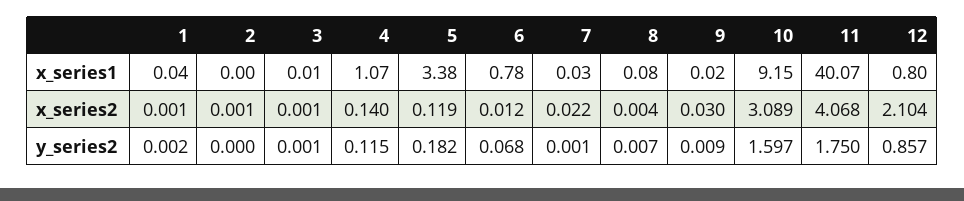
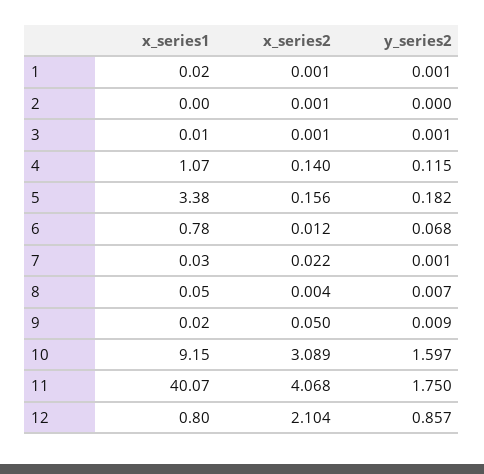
1, x_series1: 0.04 -> 0.02
8, x_series1: 0.08 -> 0.05
5, x_series2: 0.119 -> 0.156
9, x_series2: 0.03 -> 0.05
1, y_series2: 0.002 -> 0.001

